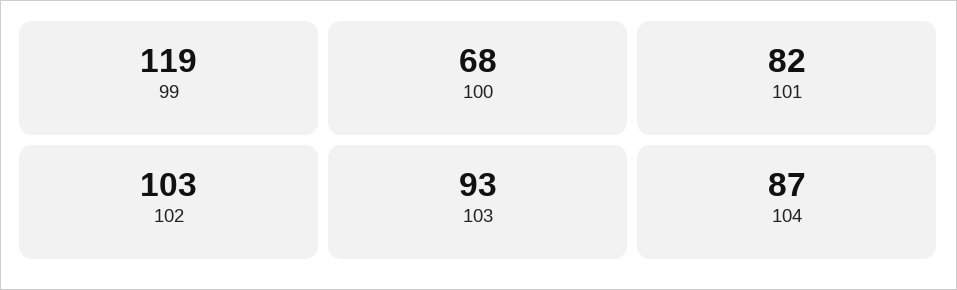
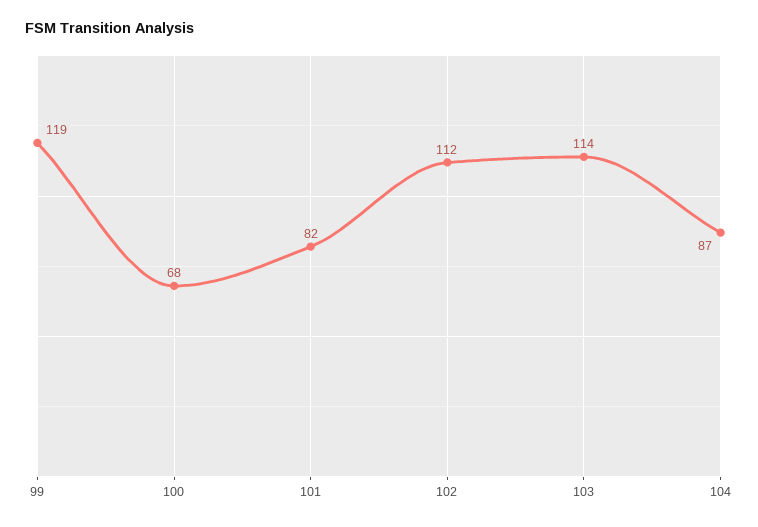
102: 103 -> 112
103: 93 -> 114

